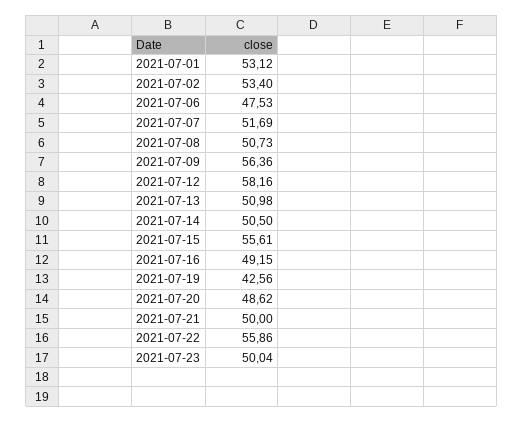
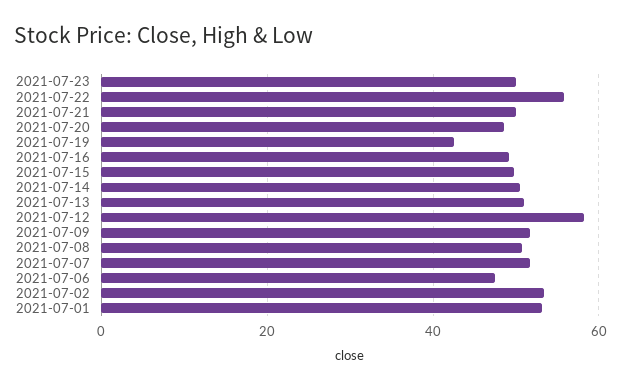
2021-07-09: 56.36 -> 52
2021-07-15: 55.61 -> 50

